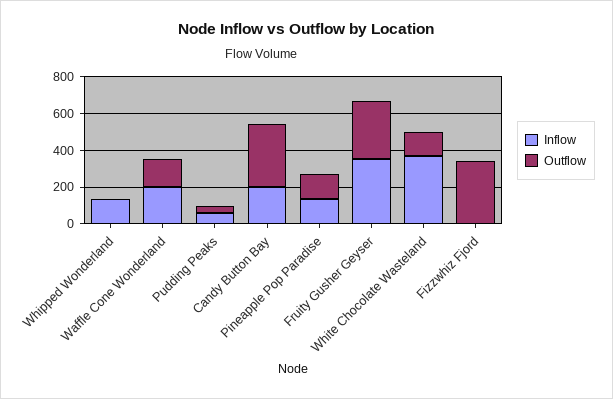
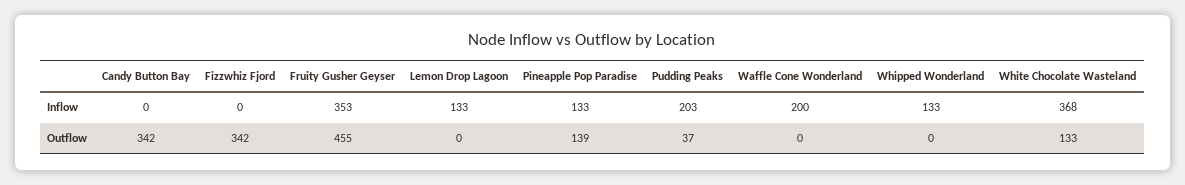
Outflow, Waffle Cone Wonderland: 150 -> 0
Inflow, Pudding Peaks: 50 -> 203
Inflow, Candy Button Bay: 200 -> 0
Outflow, Fruity Gusher Geyser: 300 -> 455
Inflow, Lemon Drop Lagoon: none -> 133
Outflow, Lemon Drop Lagoon: none -> 0

